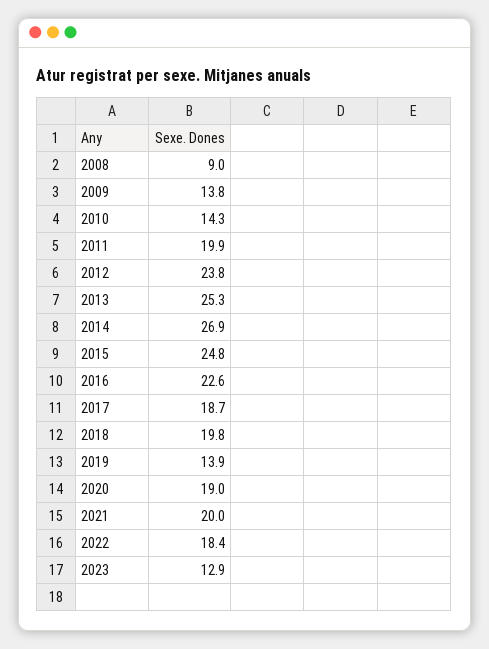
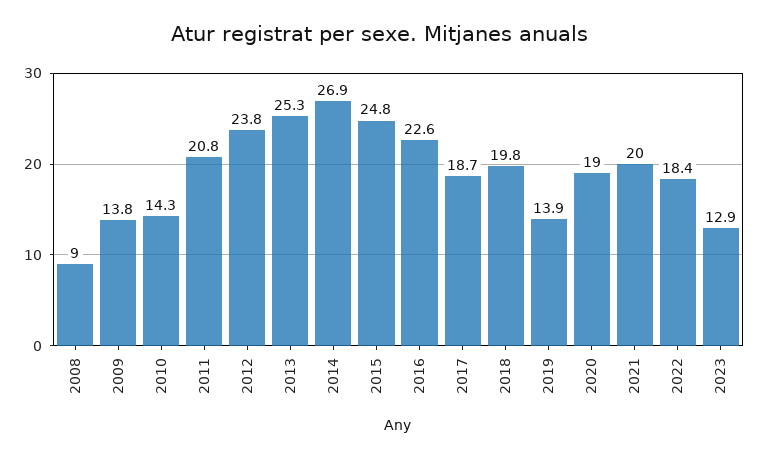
2011: 19.9 -> 20.8

